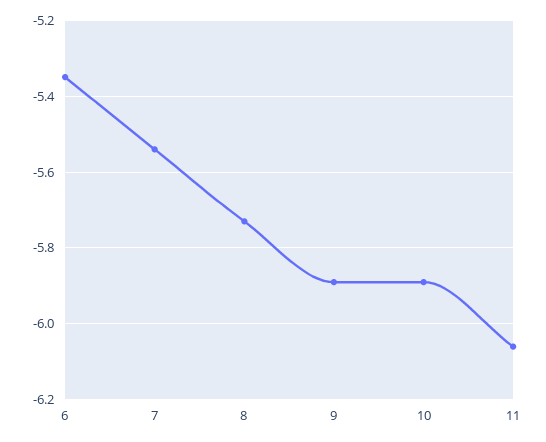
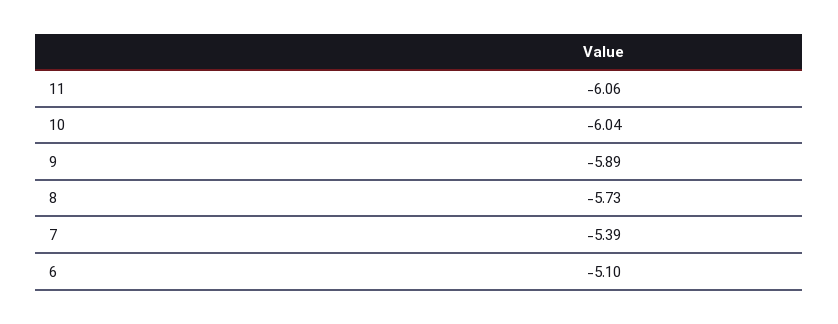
6: -5.35 -> -5.1
7: -5.55 -> -5.39
10: -5.9 -> -6.04

